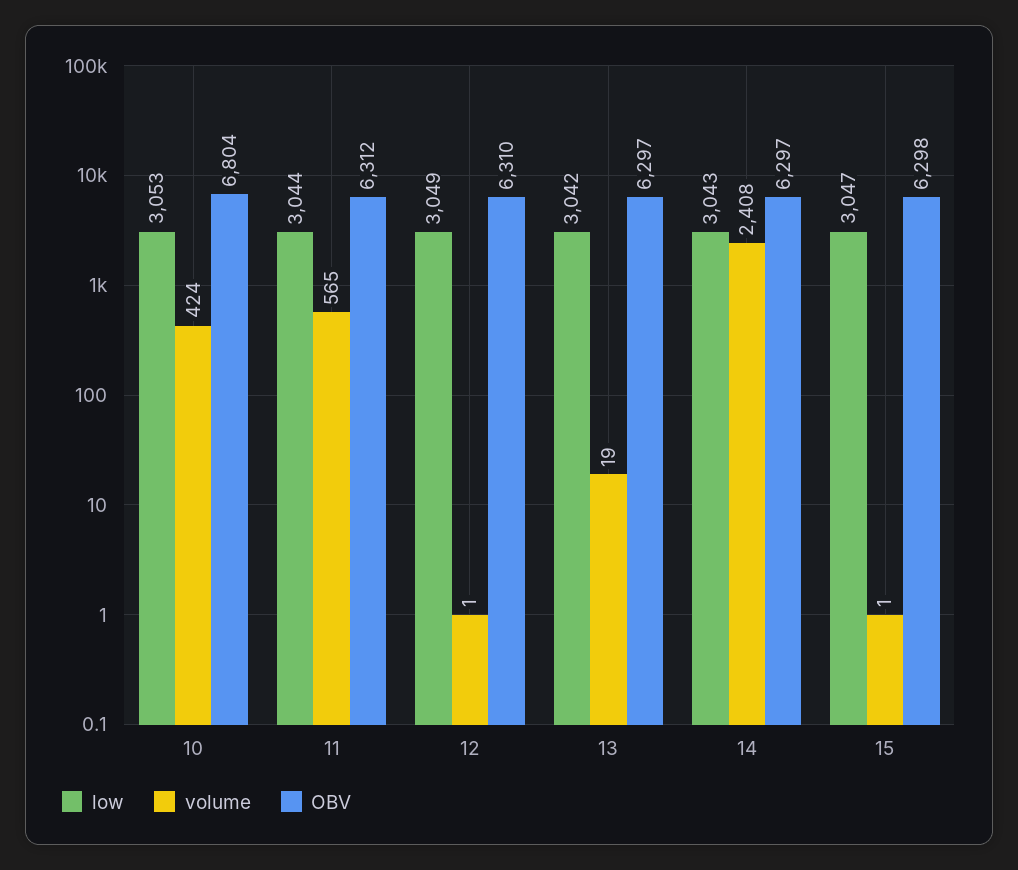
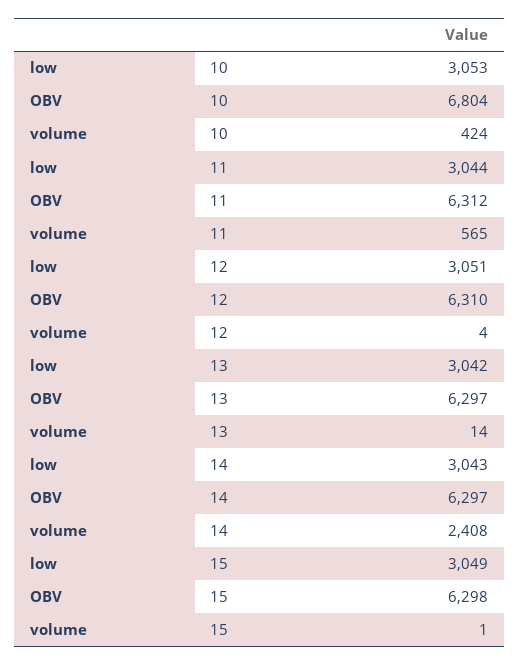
low, 12: 3049 -> 3051
volume, 12: 1 -> 4
volume, 13: 19 -> 14
low, 15: 3047 -> 3049

